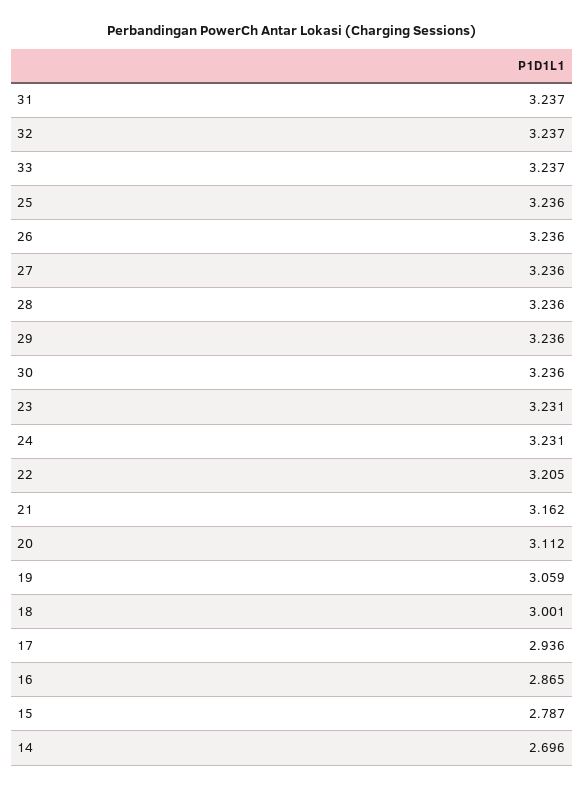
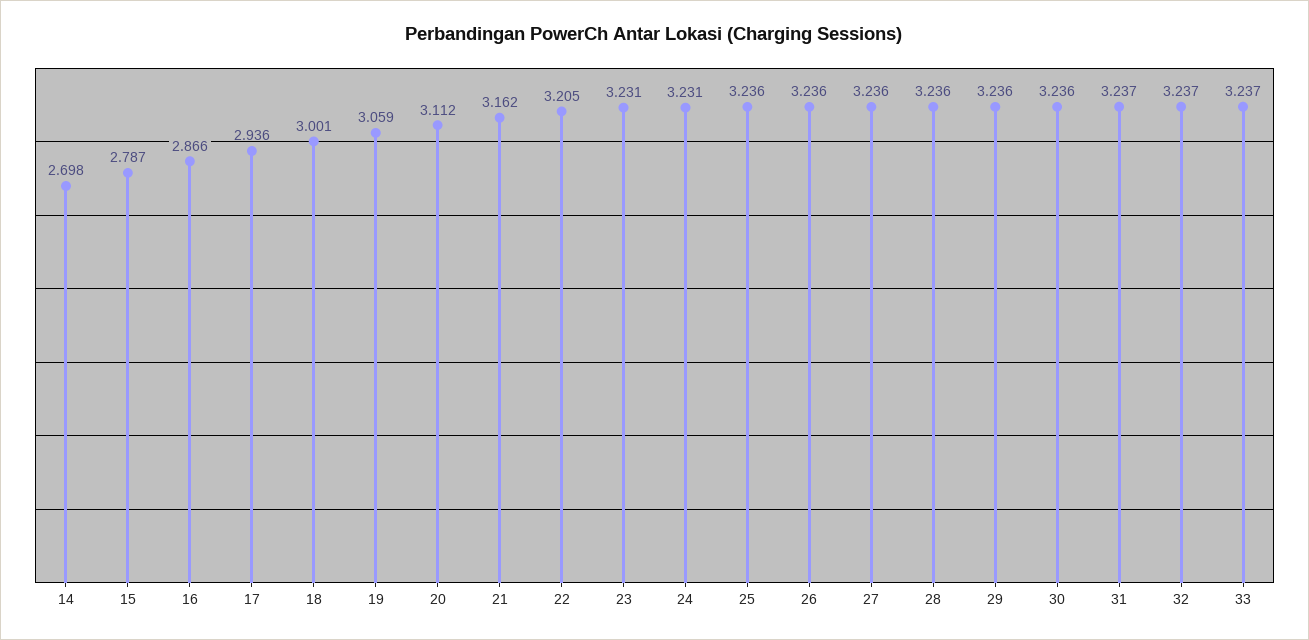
16: 2.865 -> 2.866
14: 2.696 -> 2.698

